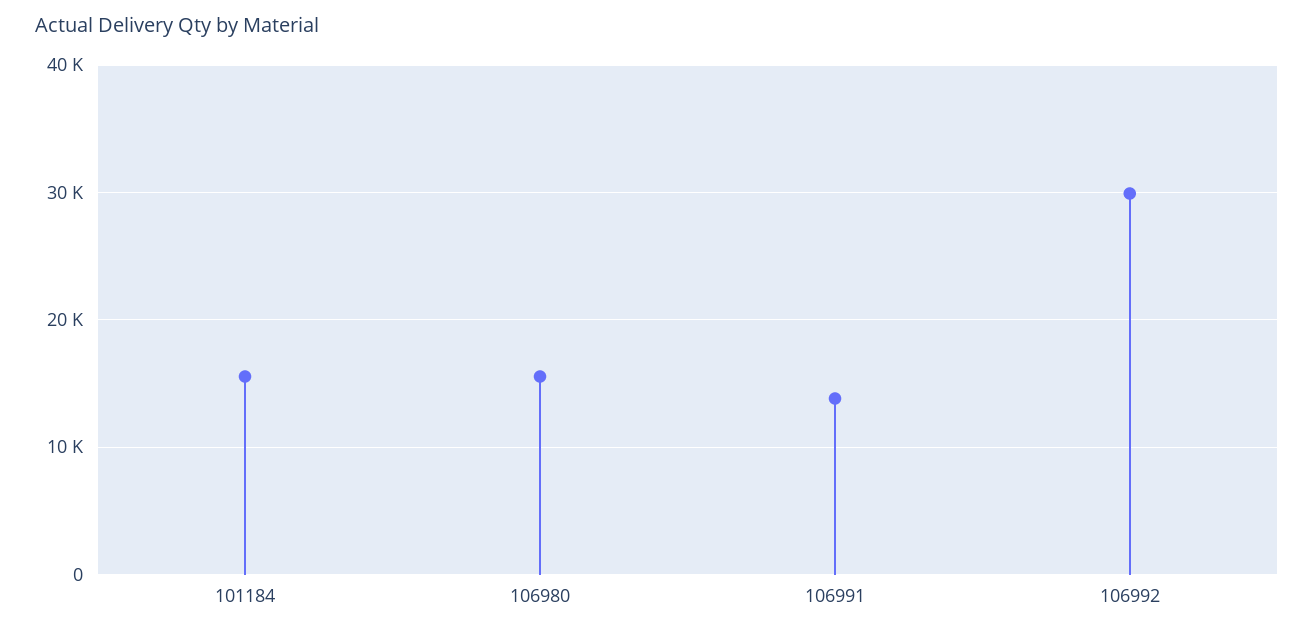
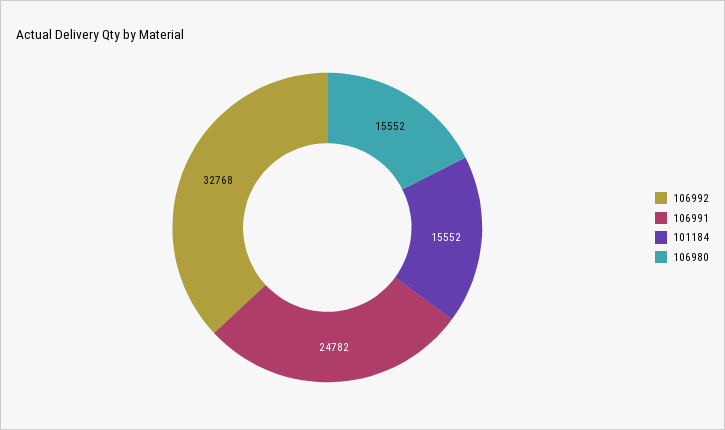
106991: 14000 -> 24782
106992: 30000 -> 32768

